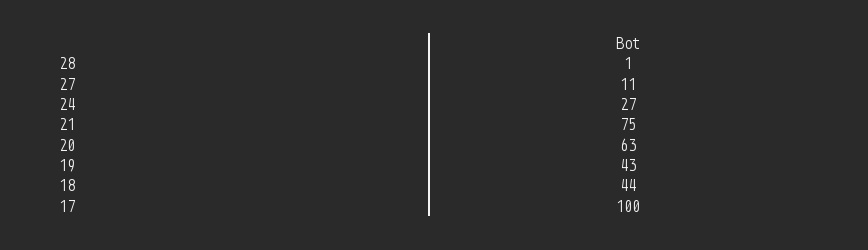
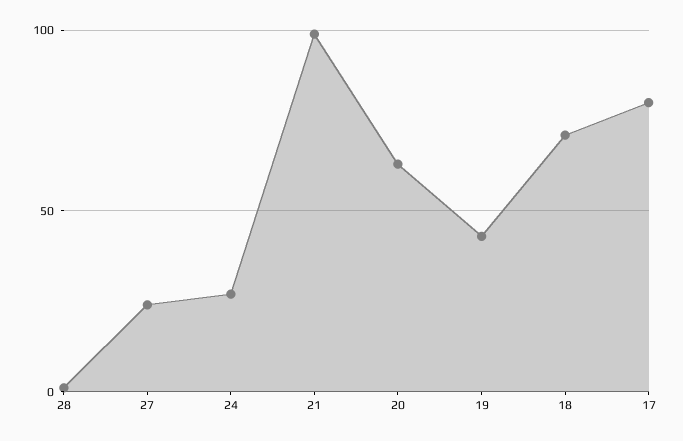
27: 11 -> 25
21: 75 -> 100
18: 44 -> 70
17: 100 -> 80

